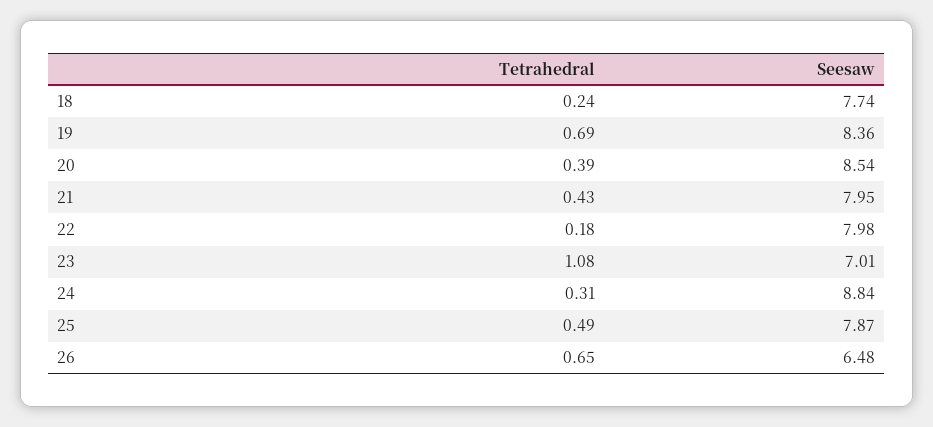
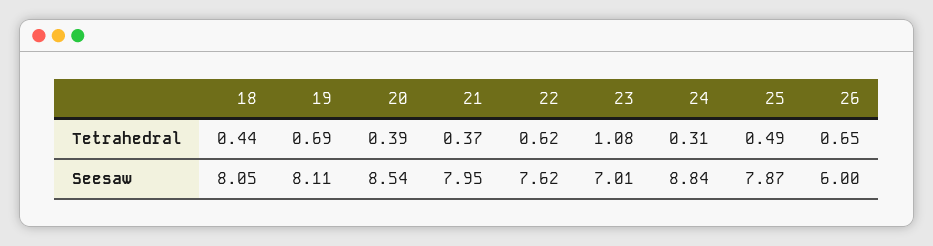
Tetrahedral, 18: 0.24 -> 0.44
Seesaw, 18: 7.74 -> 8.05
Seesaw, 19: 8.36 -> 8.11
Tetrahedral, 21: 0.43 -> 0.37
Tetrahedral, 22: 0.18 -> 0.62
Seesaw, 22: 7.98 -> 7.62
Seesaw, 26: 6.48 -> 6

